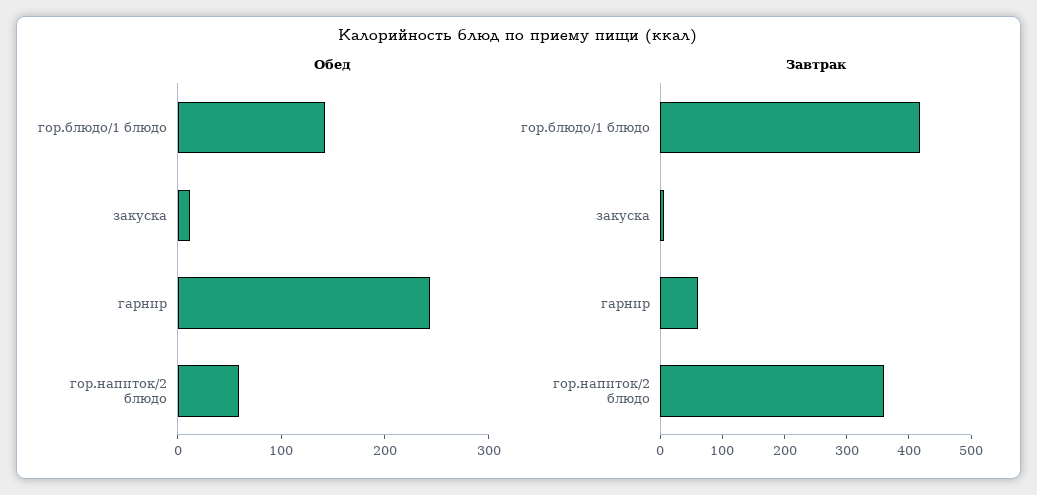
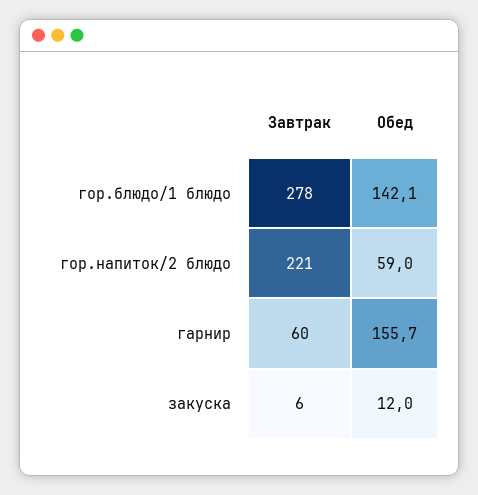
Обед, гарнир: 240 -> 155.7
Завтрак, гор.блюдо/1 блюдо: 420 -> 278
Завтрак, гор.напиток/2 блюдо: 360 -> 221

